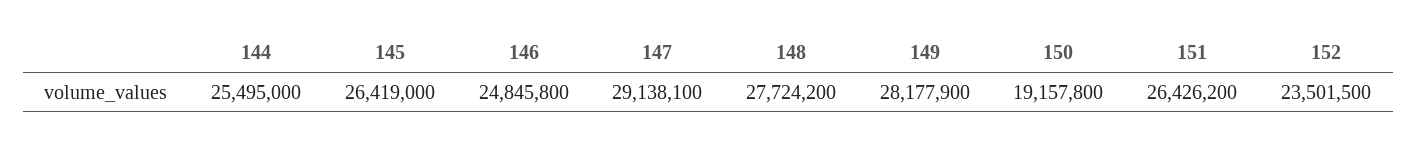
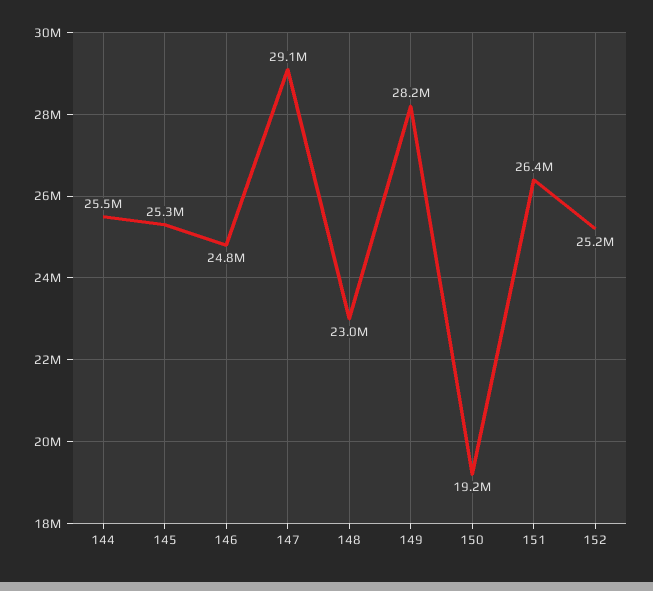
145: 26419000 -> 25300000
148: 27724200 -> 23000000
152: 23501500 -> 25200000

